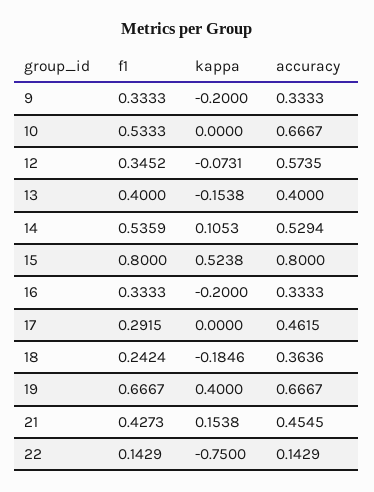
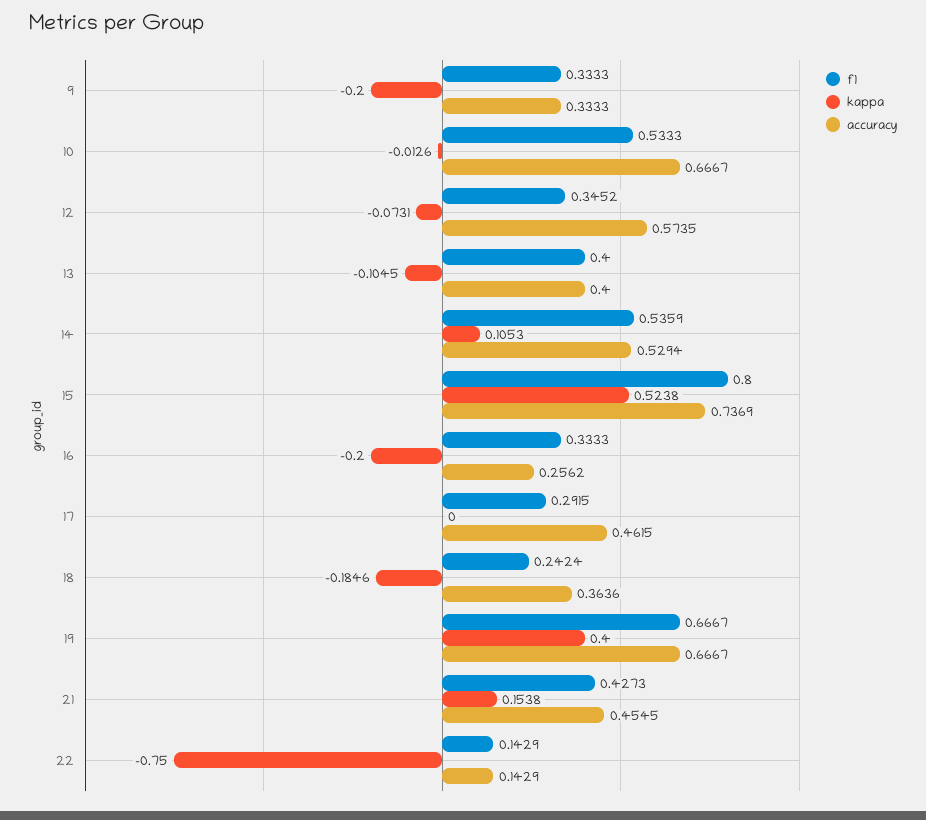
kappa, 10: 0 -> -0.0126
kappa, 13: -0.1538 -> -0.1045
accuracy, 15: 0.8 -> 0.7369
accuracy, 16: 0.3333 -> 0.2562

